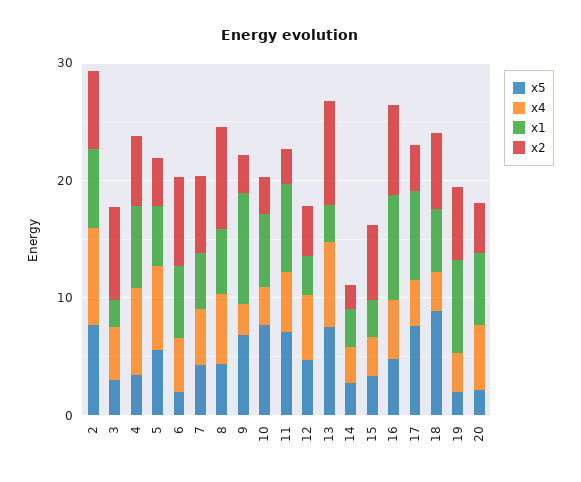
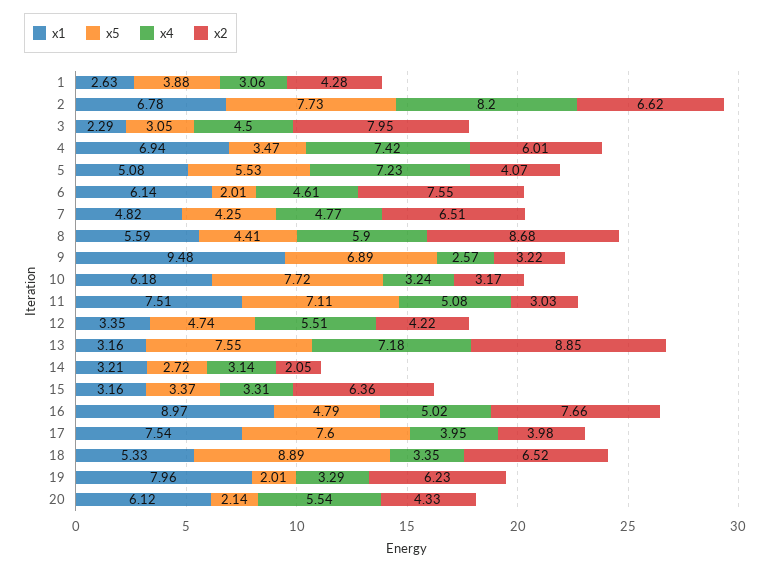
x1, 1: none -> 2.63
x5, 1: none -> 3.88
x4, 1: none -> 3.06
x2, 1: none -> 4.28

